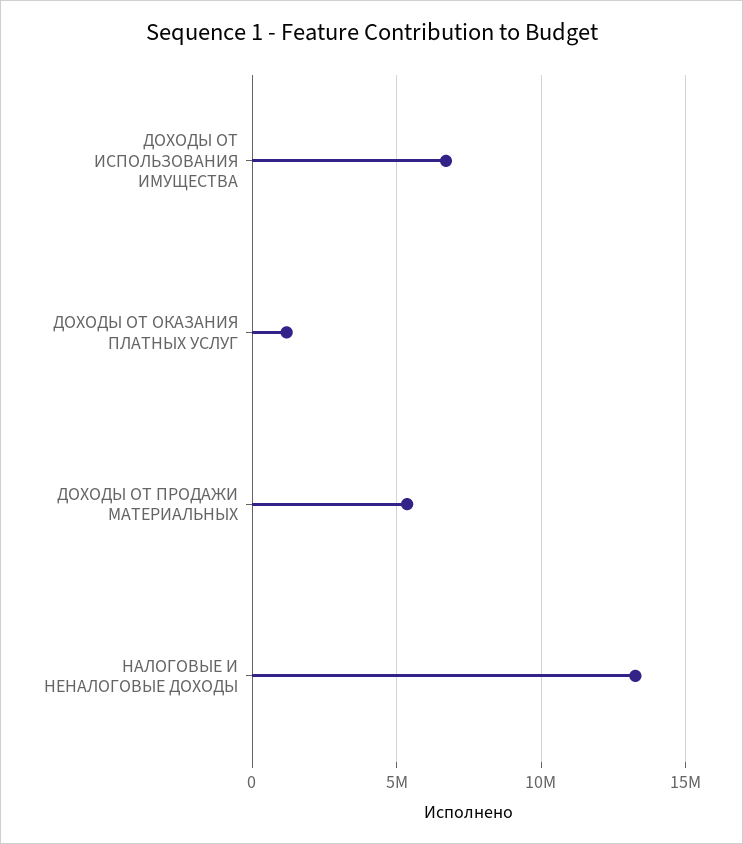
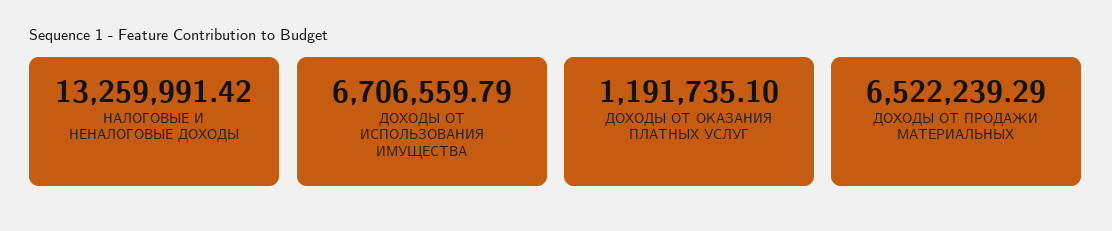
ДОХОДЫ ОТ ПРОДАЖИ МАТЕРИАЛЬНЫХ: 5500000 -> 6522239.29

